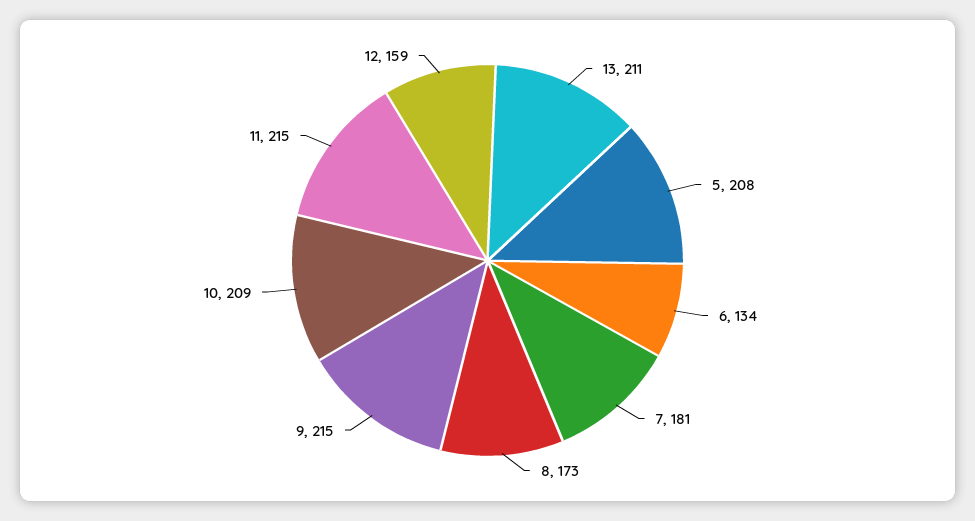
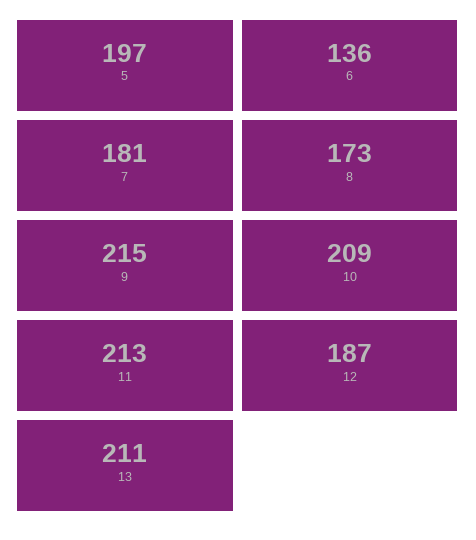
5: 208 -> 197
6: 134 -> 136
11: 215 -> 213
12: 159 -> 187

